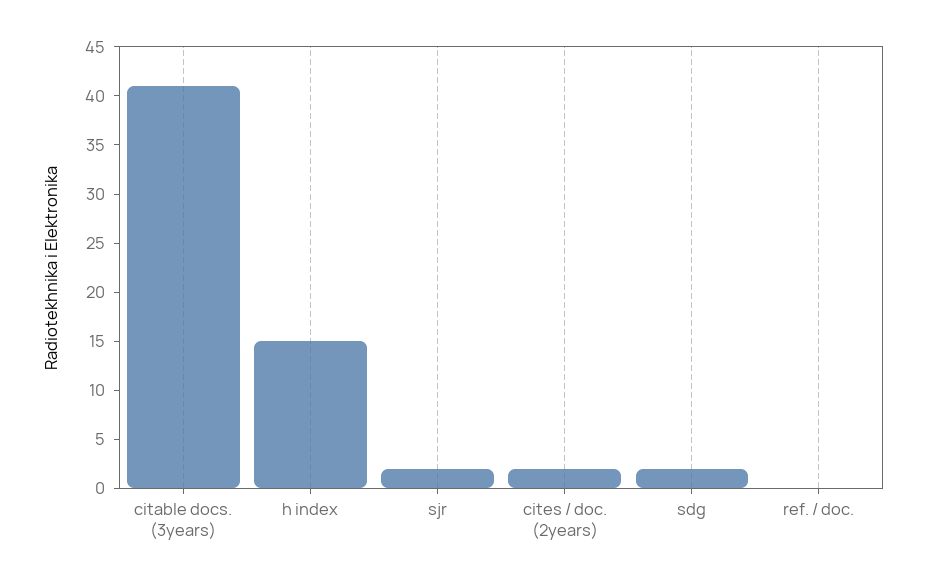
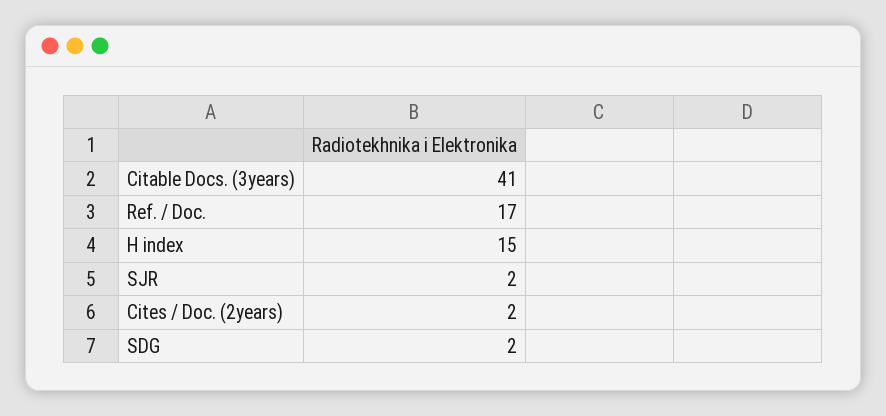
ref. / doc.: 0 -> 17

